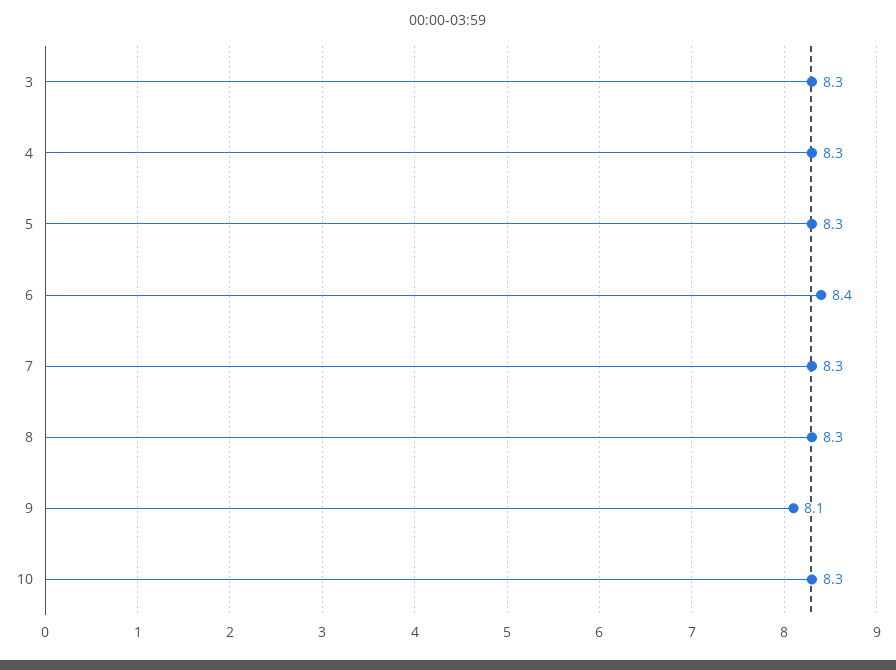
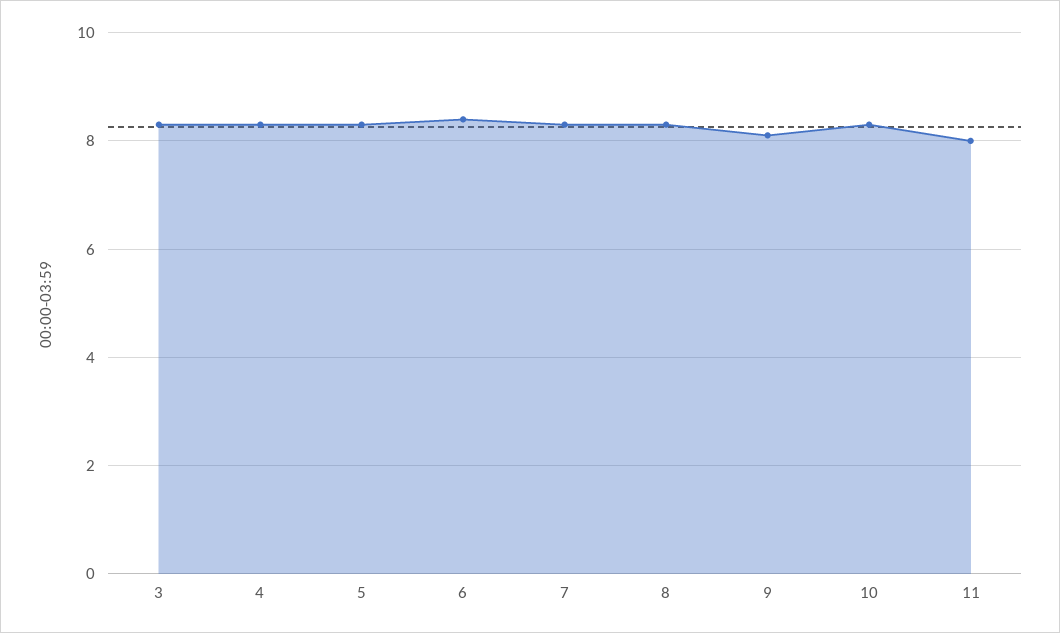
11: none -> 8

